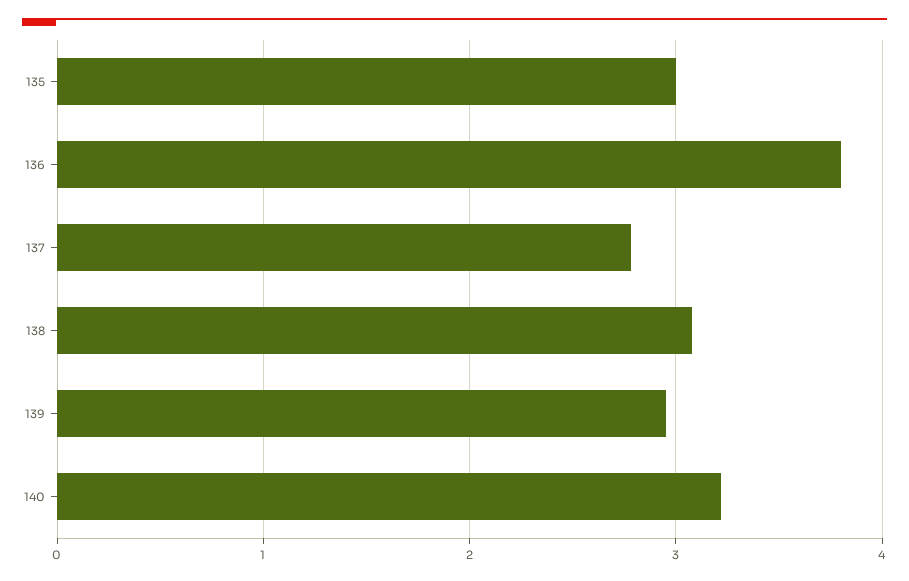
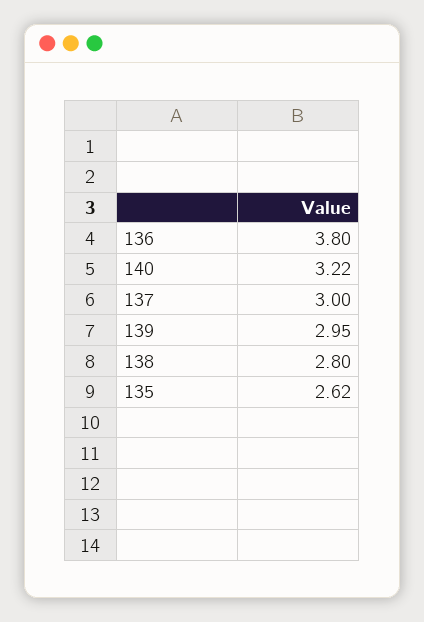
135: 3 -> 2.62
137: 2.8 -> 3
138: 3.1 -> 2.8

